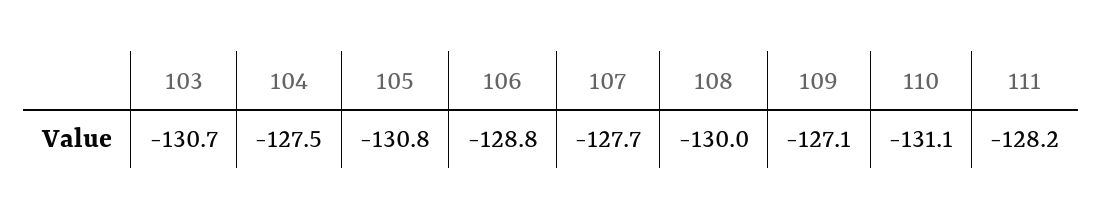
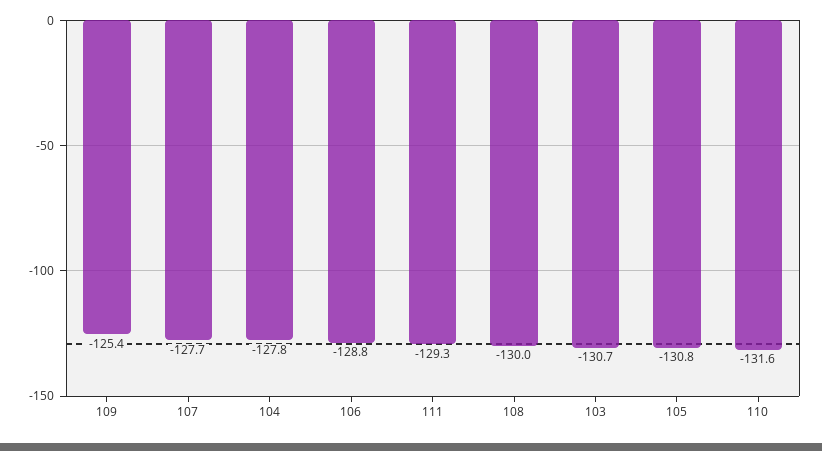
104: -127.5 -> -127.8
109: -127.1 -> -125.4
110: -131.1 -> -131.6
111: -128.2 -> -129.3

